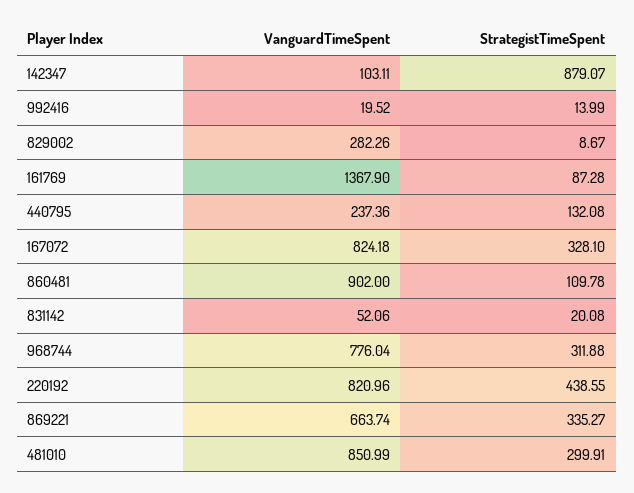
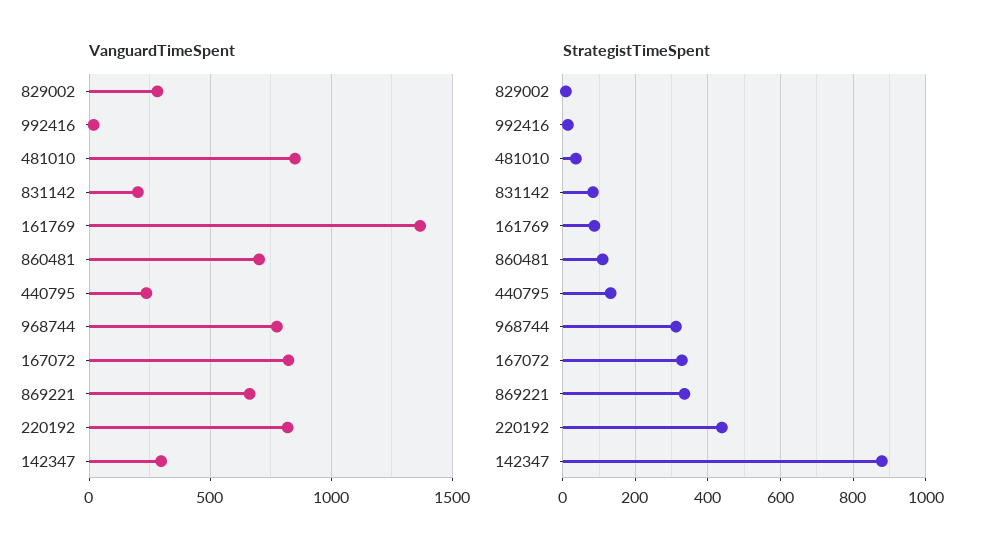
VanguardTimeSpent, 142347: 103.11 -> 300
VanguardTimeSpent, 860481: 902 -> 700
VanguardTimeSpent, 831142: 52.06 -> 200
StrategistTimeSpent, 831142: 20.08 -> 80
StrategistTimeSpent, 481010: 299.91 -> 40

